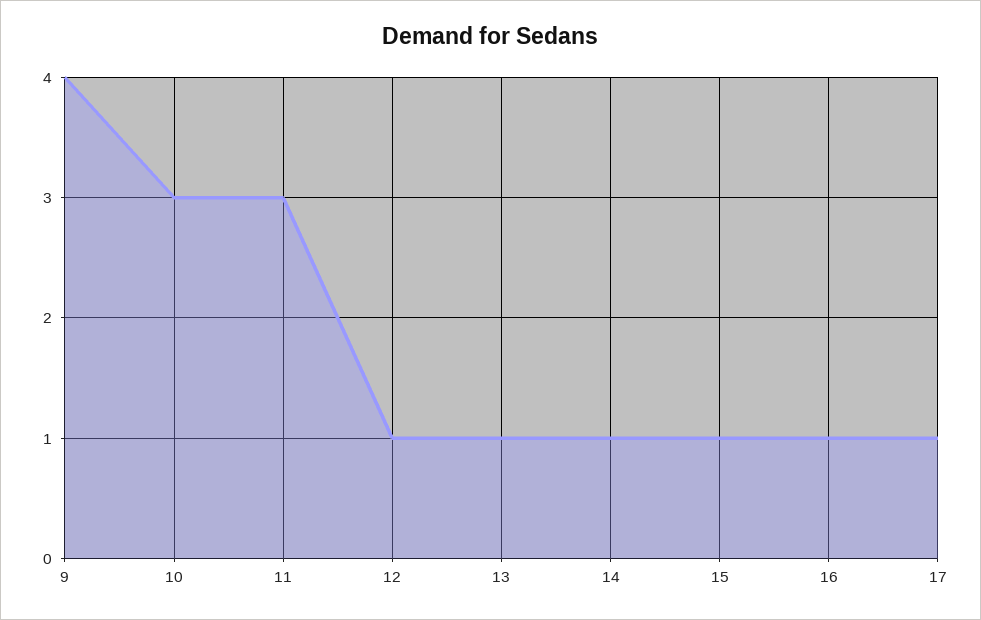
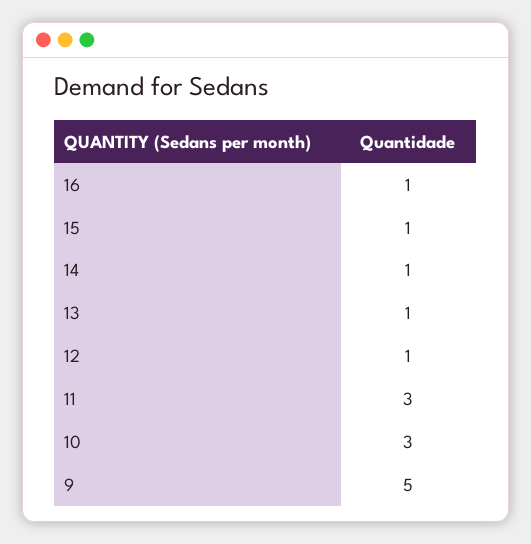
9: 4 -> 5
17: 1 -> none

